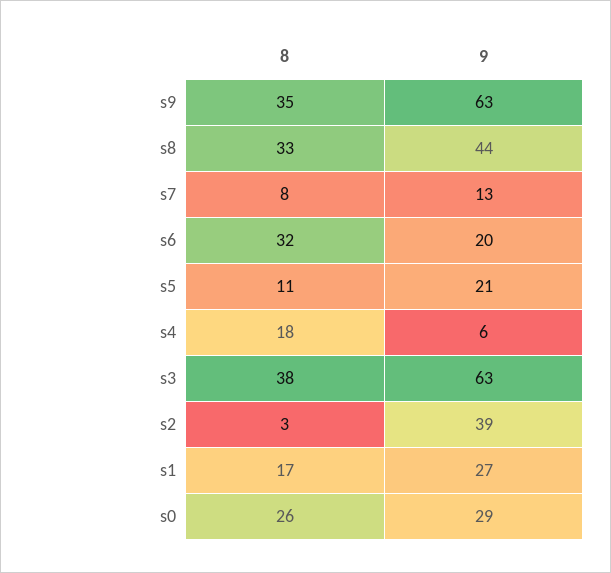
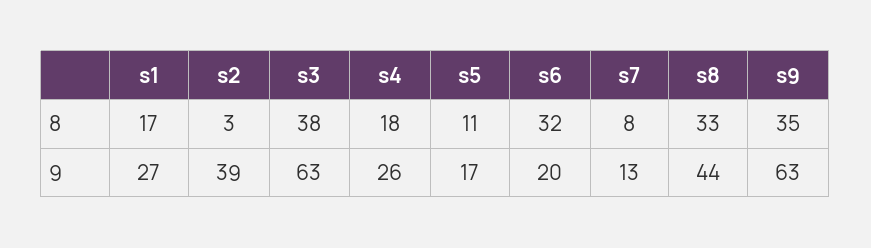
9, s5: 21 -> 17
9, s4: 6 -> 26
8, s0: 26 -> none
9, s0: 29 -> none

